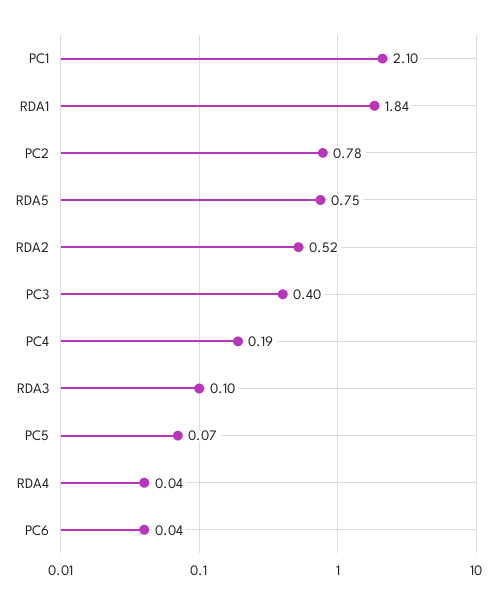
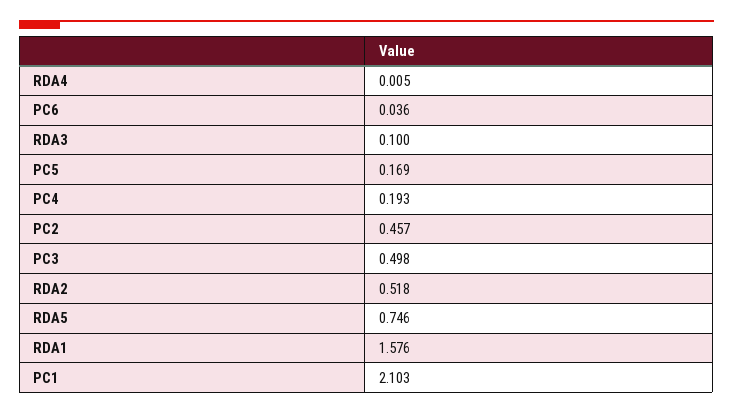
RDA1: 1.84 -> 1.576
PC2: 0.78 -> 0.457
PC3: 0.4 -> 0.498
PC5: 0.07 -> 0.169
RDA4: 0.04 -> 0.005

